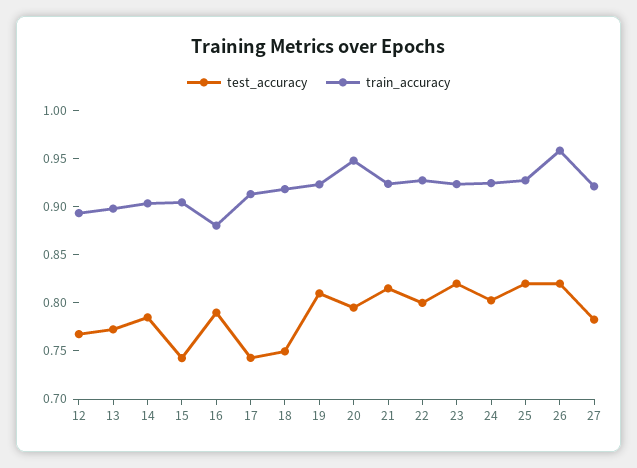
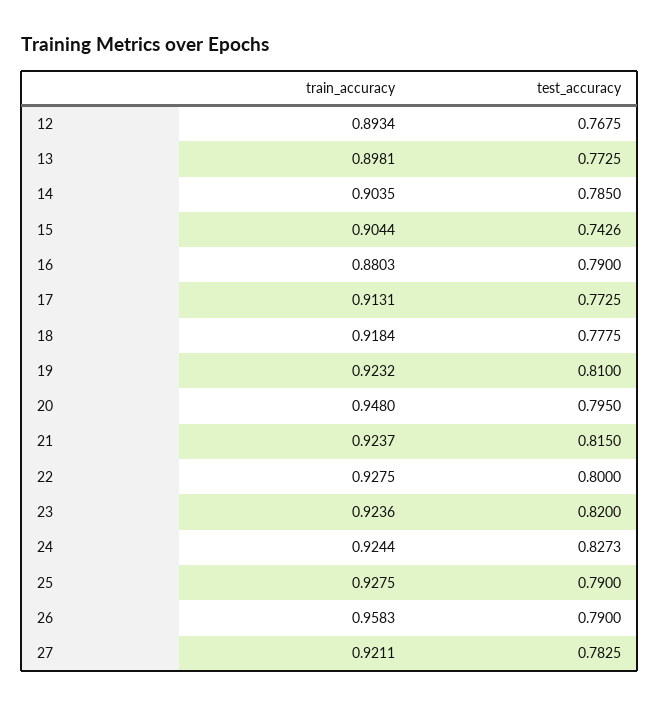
test_accuracy, 17: 0.74 -> 0.7725
test_accuracy, 18: 0.75 -> 0.7775
test_accuracy, 24: 0.8 -> 0.8273
test_accuracy, 25: 0.82 -> 0.79
test_accuracy, 26: 0.82 -> 0.79

